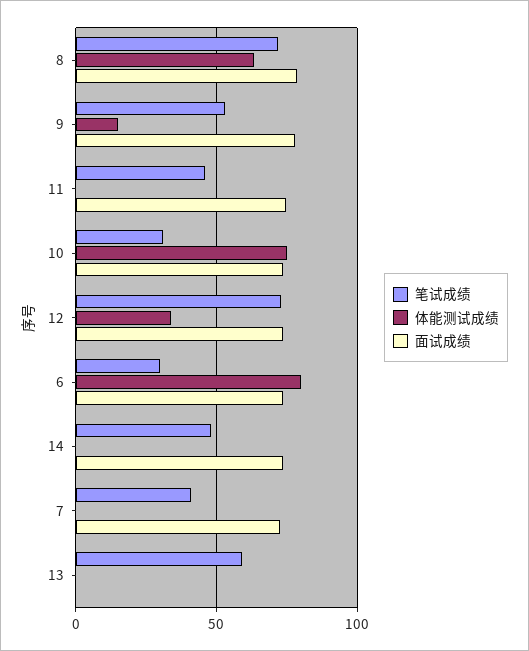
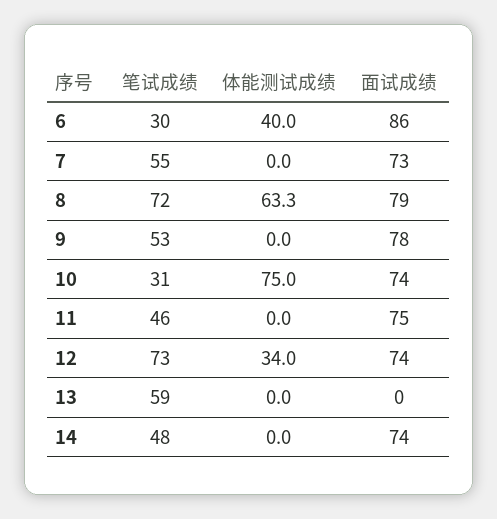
体能测试成绩, 9: 15 -> 0
体能测试成绩, 6: 80 -> 40
面试成绩, 6: 75 -> 86
笔试成绩, 7: 40 -> 55

